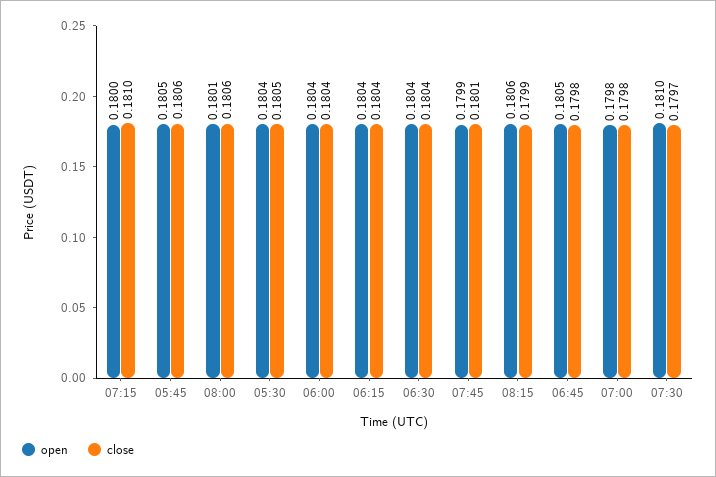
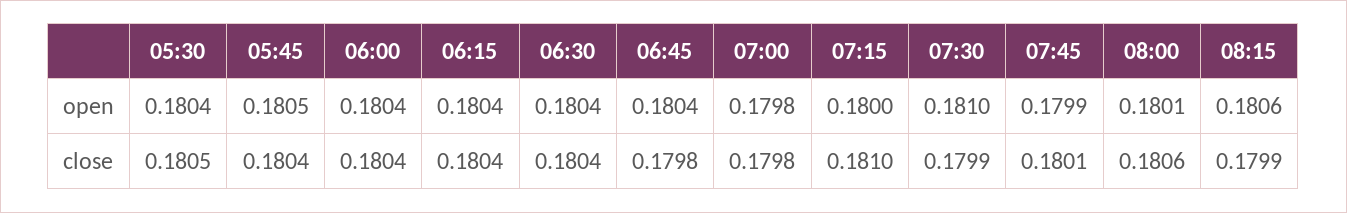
close, 05:45: 0.1806 -> 0.1804
open, 06:45: 0.1805 -> 0.1804
close, 07:30: 0.1797 -> 0.1799

